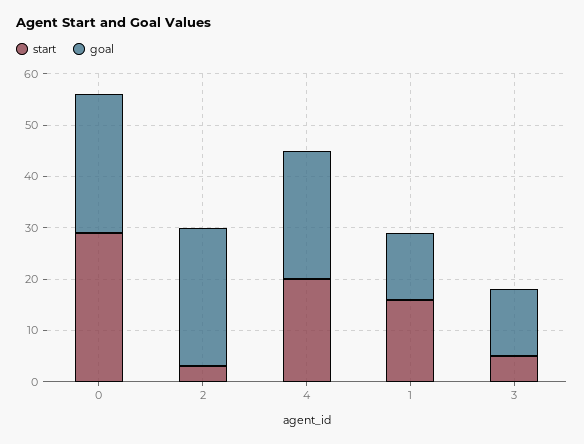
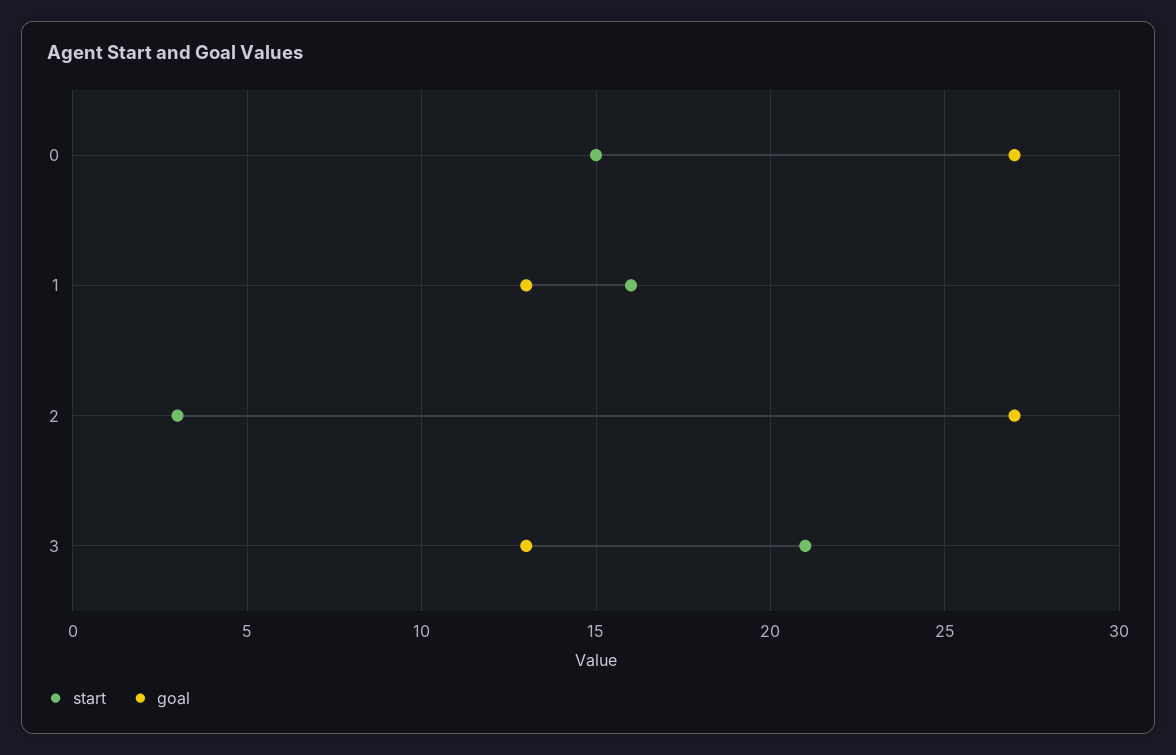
start, 0: 30 -> 15
start, 4: 20 -> none
goal, 4: 25 -> none
start, 3: 5 -> 21

